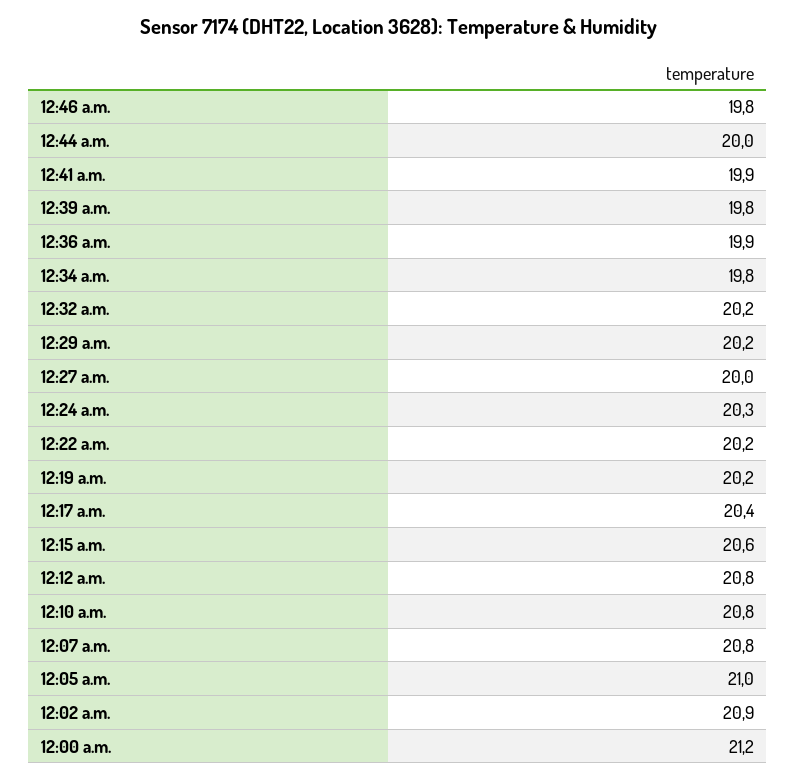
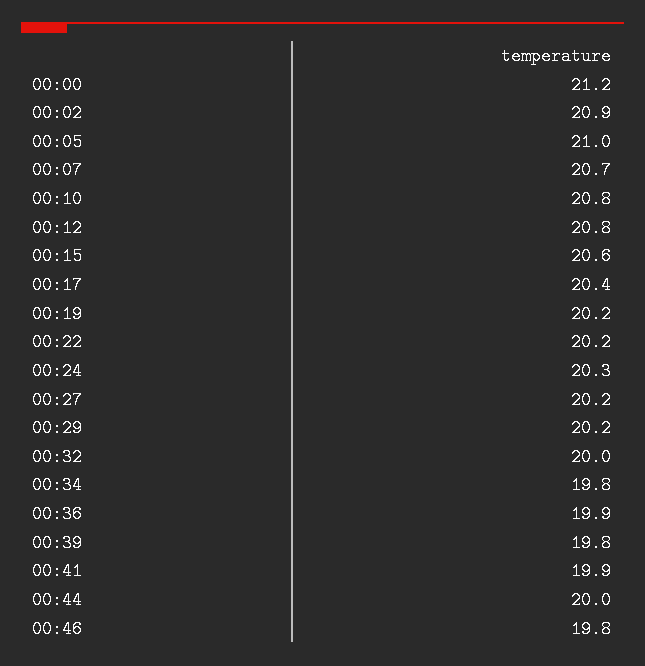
12:32 a.m.: 20.2 -> 20
12:27 a.m.: 20 -> 20.2
12:07 a.m.: 20.8 -> 20.7

